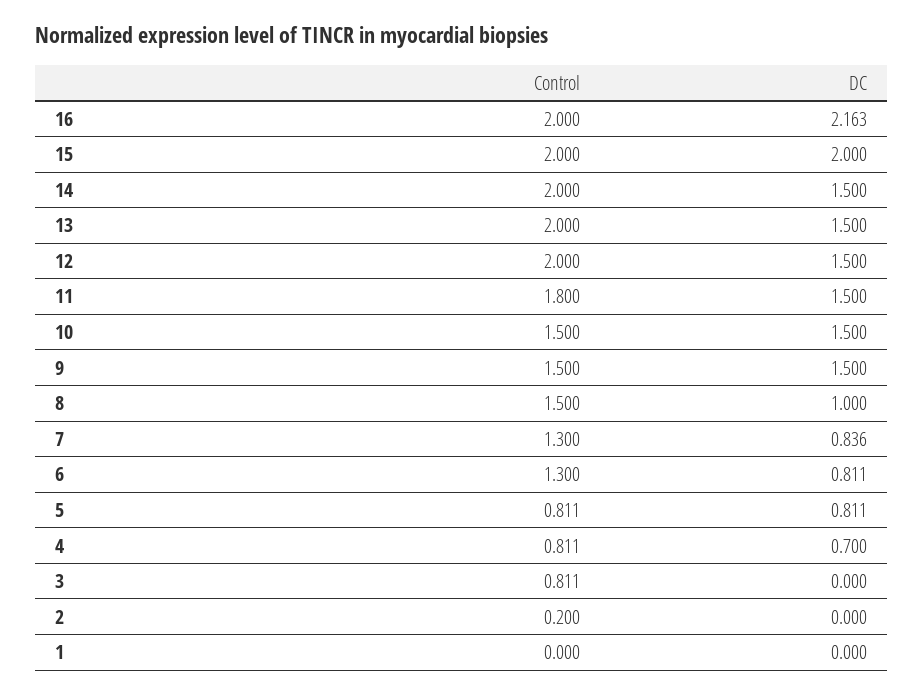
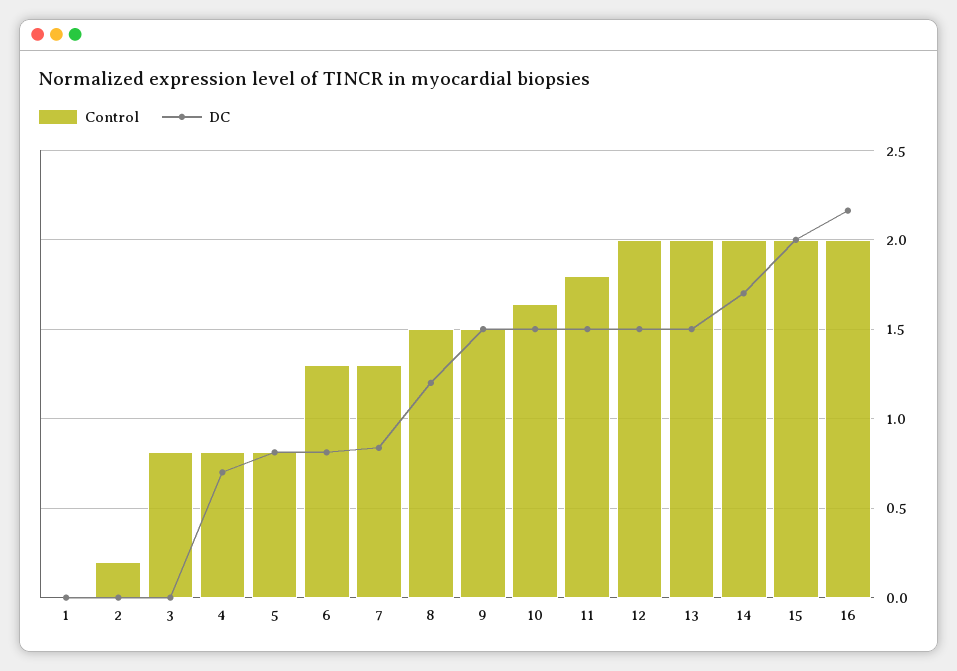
DC, 14: 1.5 -> 1.7
Control, 10: 1.5 -> 1.65
DC, 8: 1 -> 1.2

